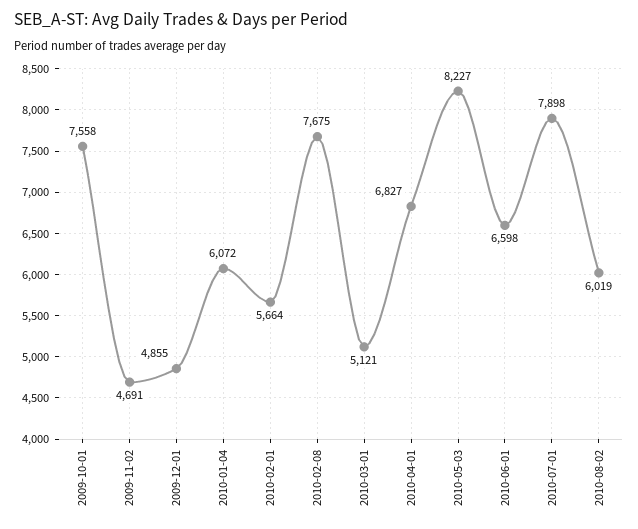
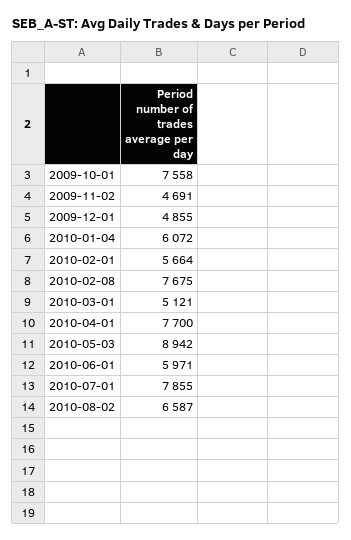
2010-04-01: 6827 -> 7700
2010-05-03: 8227 -> 8942
2010-06-01: 6598 -> 5971
2010-07-01: 7898 -> 7855
2010-08-02: 6019 -> 6587

